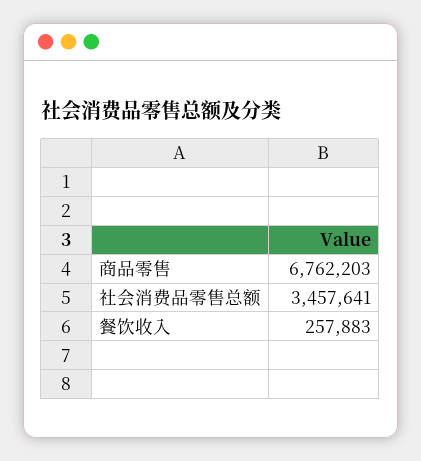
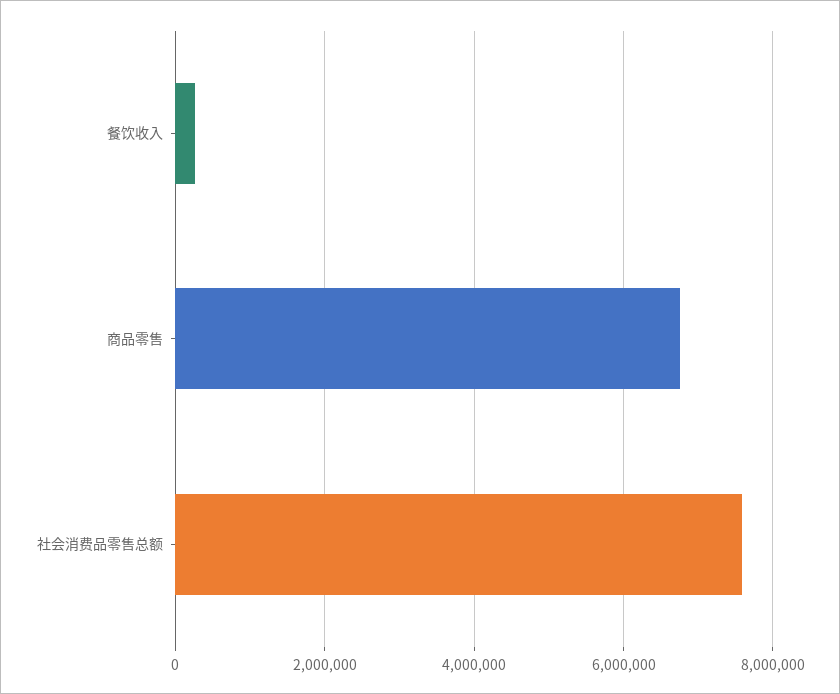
社会消费品零售总额: 3457641 -> 7600000

